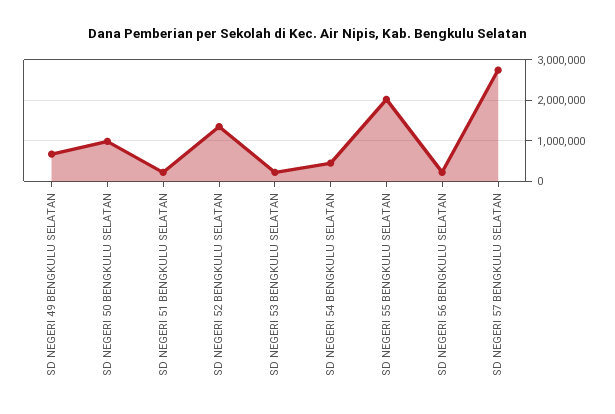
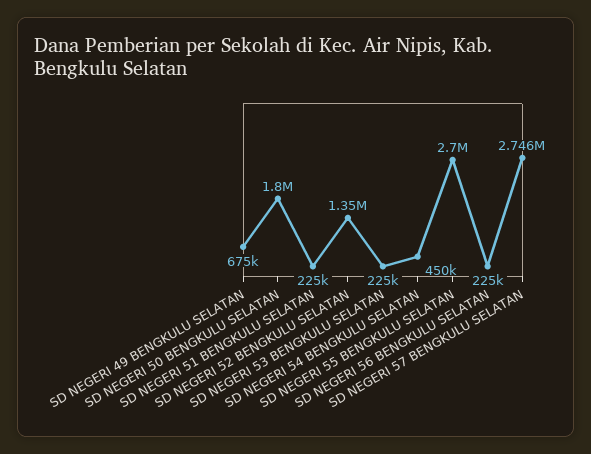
SD NEGERI 50 BENGKULU SELATAN: 1000000 -> 1800000
SD NEGERI 55 BENGKULU SELATAN: 2000000 -> 2700000

